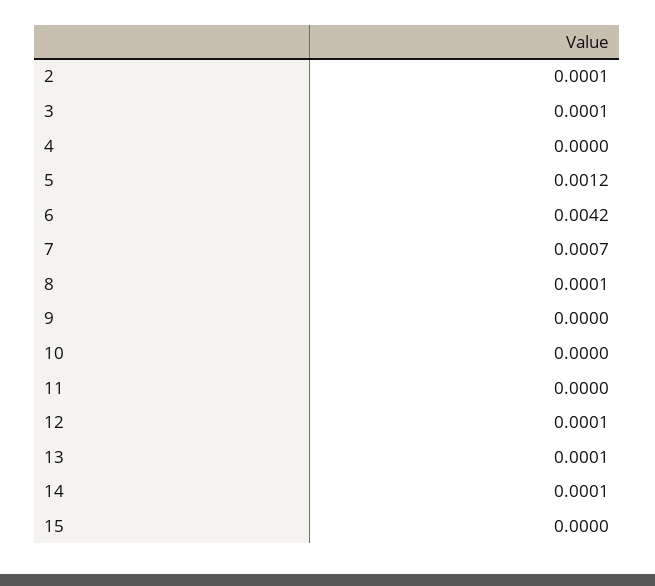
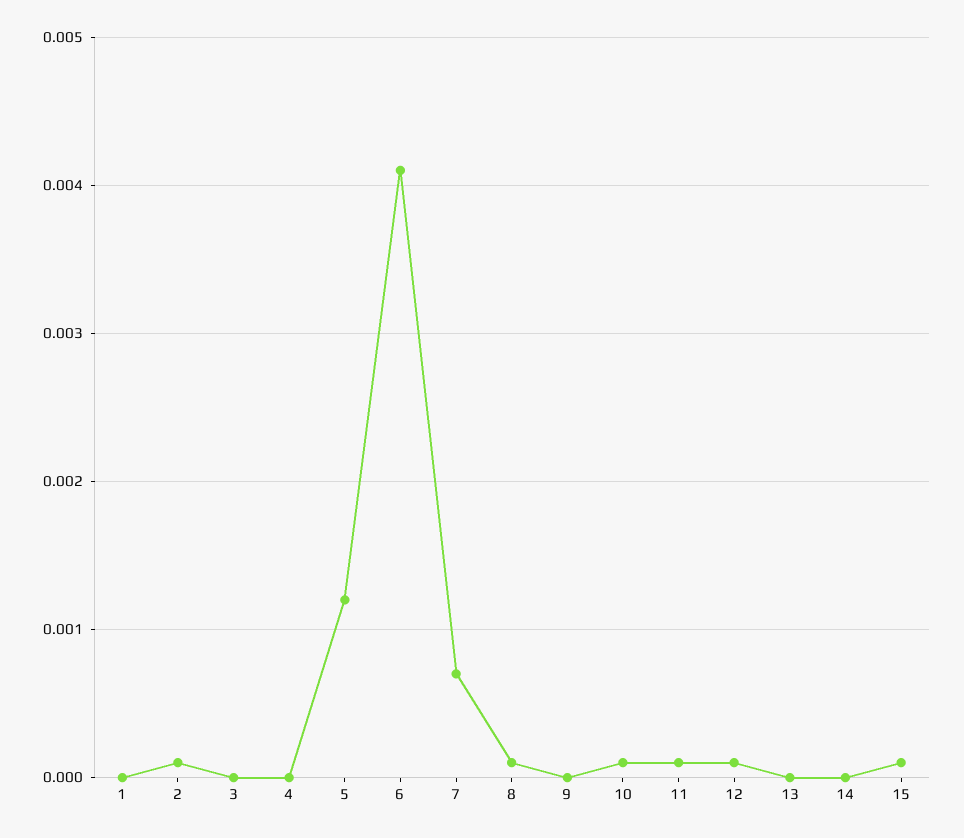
3: 0.0001 -> 0
6: 0.0042 -> 0.0041
10: 0 -> 0.0001
11: 0 -> 0.0001
13: 0.0001 -> 0
14: 0.0001 -> 0
15: 0 -> 0.0001
1: none -> 0

